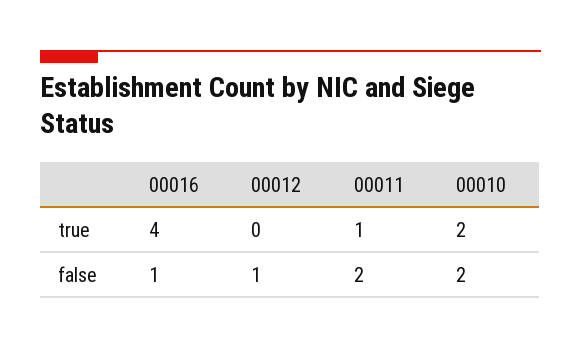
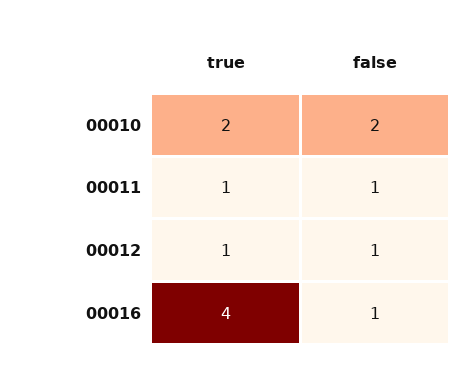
00012, true: 0 -> 1
00011, false: 2 -> 1

